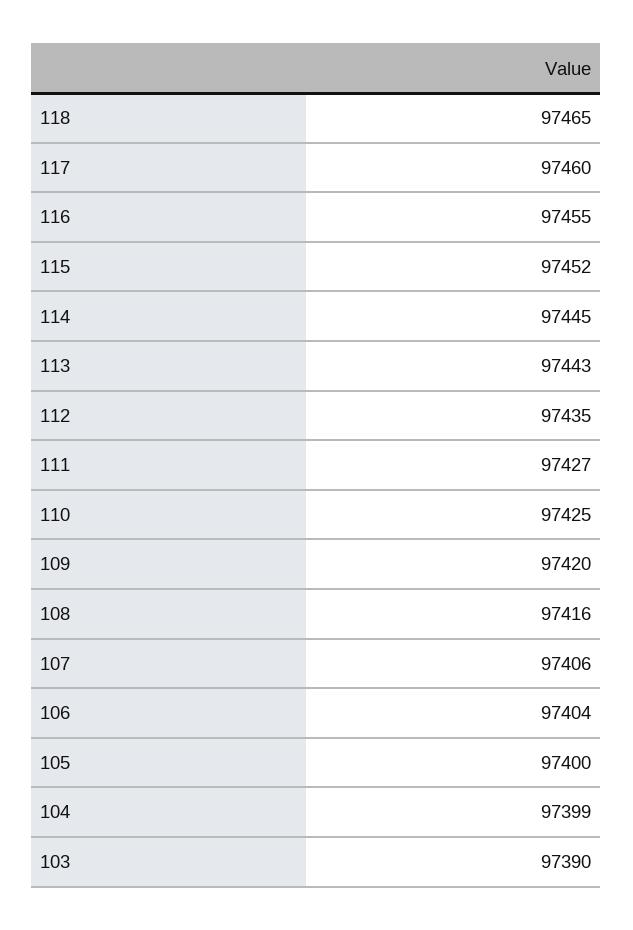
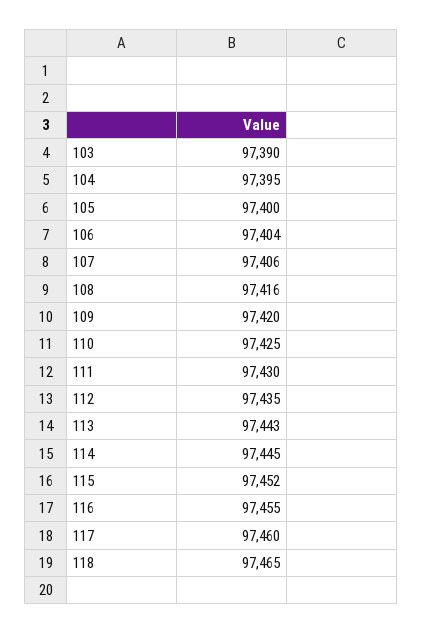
111: 97427 -> 97430
104: 97399 -> 97395

